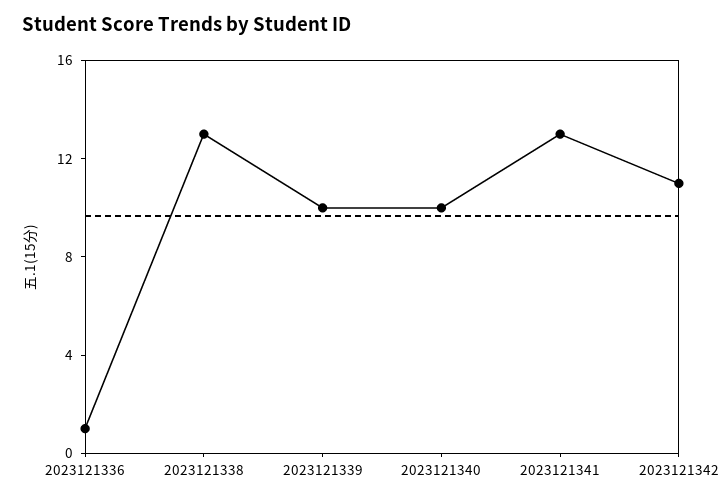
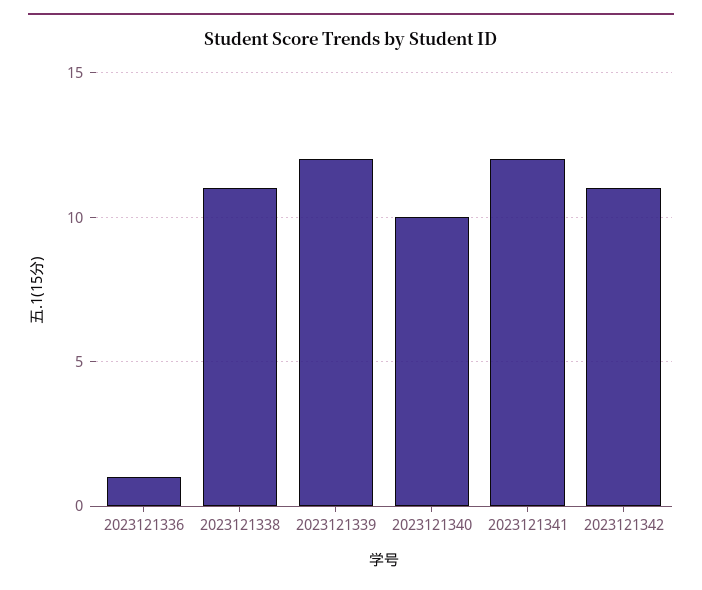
2023121338: 13 -> 11
2023121339: 10 -> 12
2023121341: 13 -> 12

